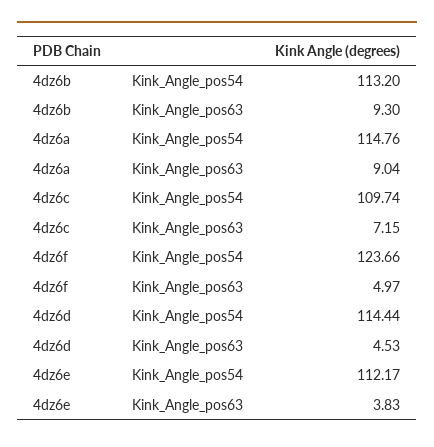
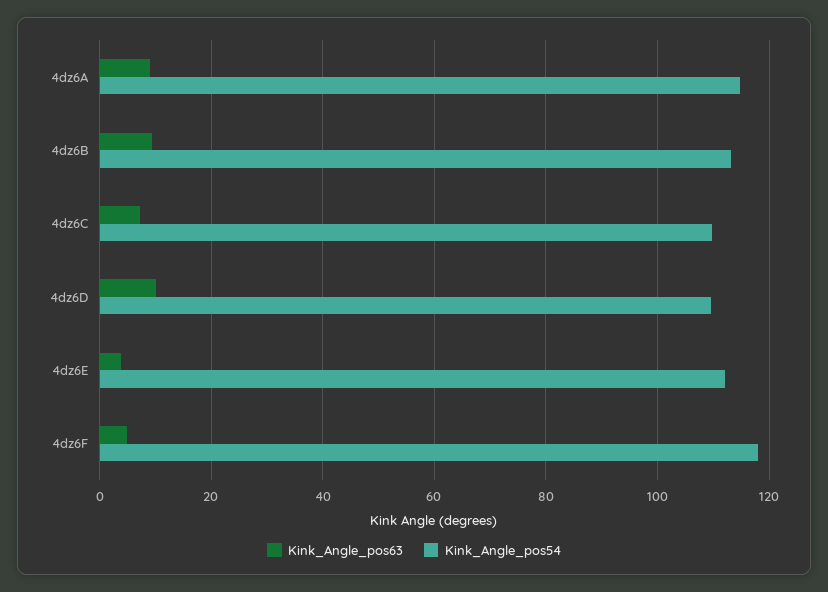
Kink_Angle_pos54, 4dz6f: 123.66 -> 118
Kink_Angle_pos54, 4dz6d: 114.44 -> 110
Kink_Angle_pos63, 4dz6d: 4.53 -> 10

